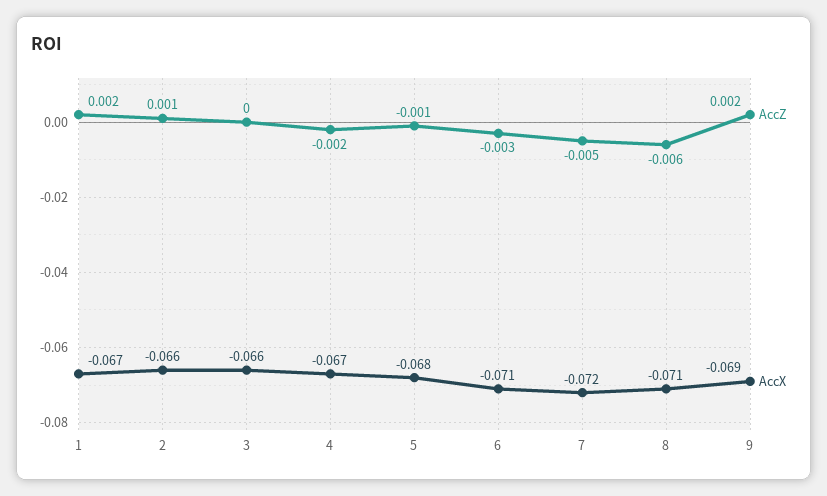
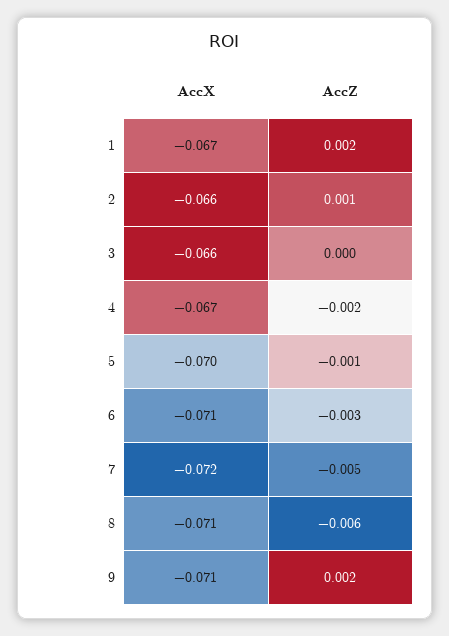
AccX, 5: -0.068 -> -0.07
AccX, 9: -0.069 -> -0.071

